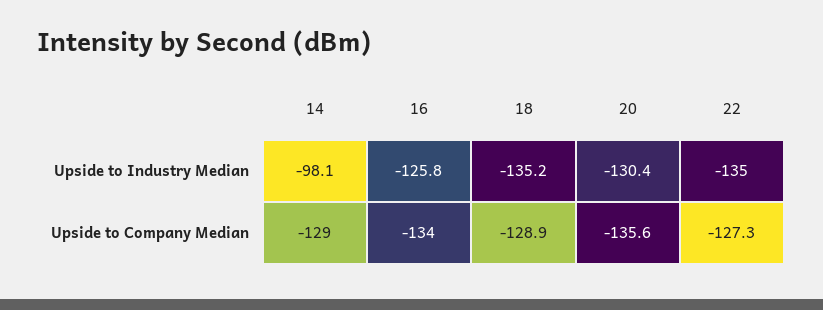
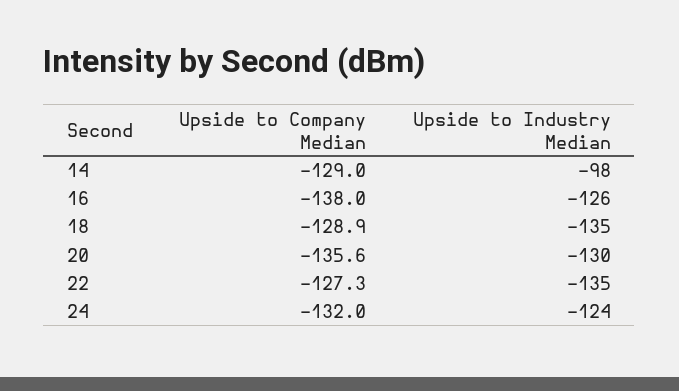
16, Upside to Company Median: -134 -> -138
24, Upside to Company Median: none -> -132
24, Upside to Industry Median: none -> -124

